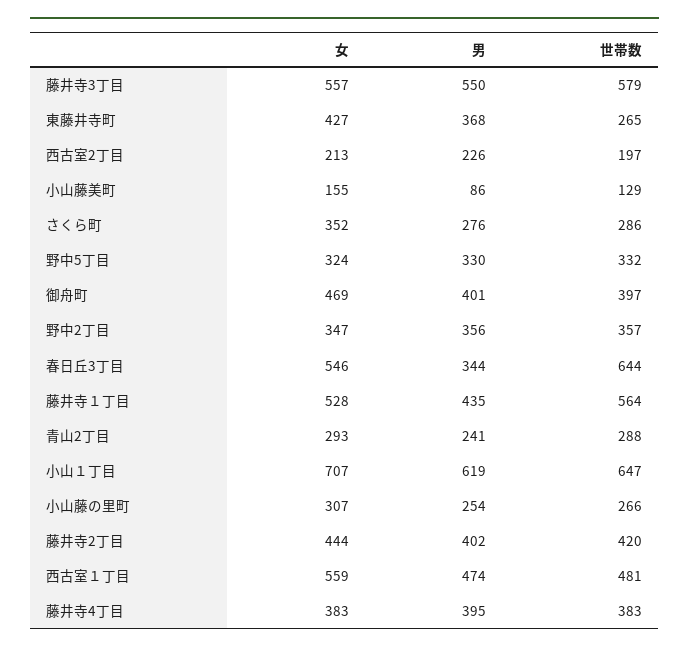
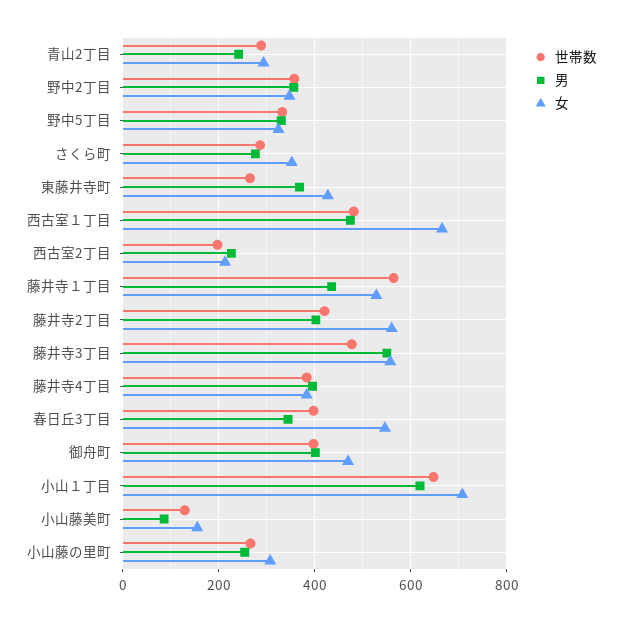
世帯数, 藤井寺3丁目: 579 -> 480
世帯数, 春日丘3丁目: 644 -> 400
女, 藤井寺2丁目: 444 -> 560
女, 西古室１丁目: 559 -> 660

